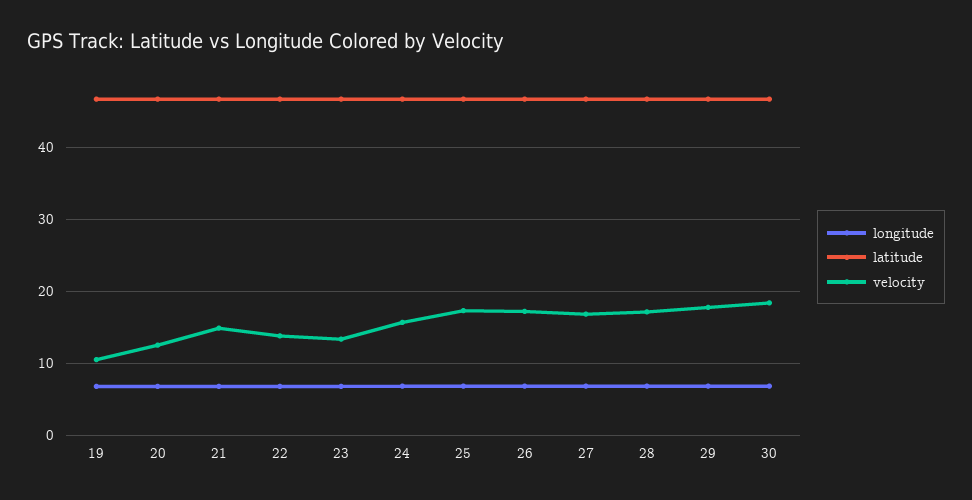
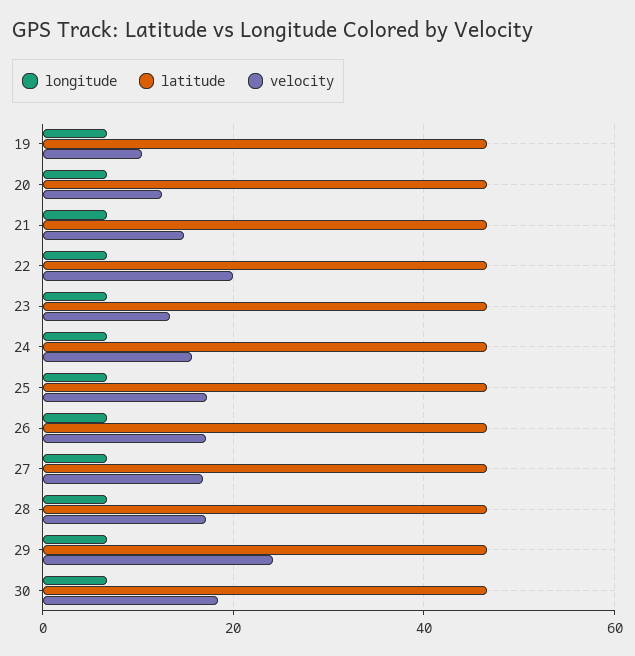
velocity, 22: 14 -> 20
velocity, 29: 18 -> 24

